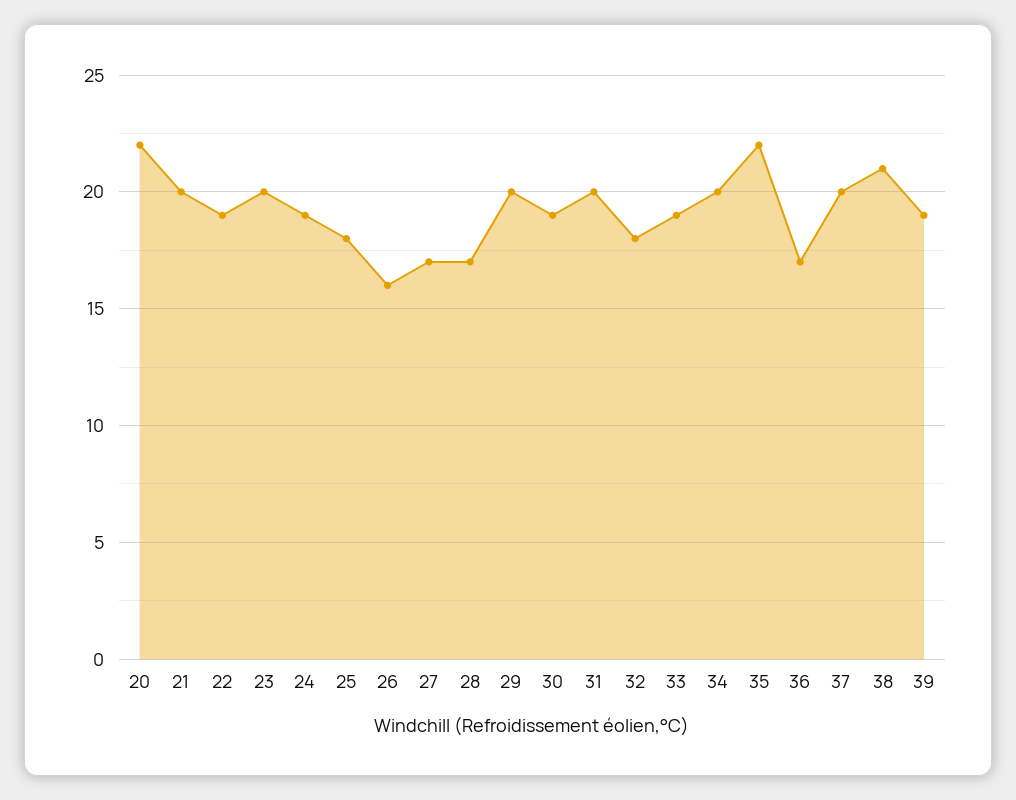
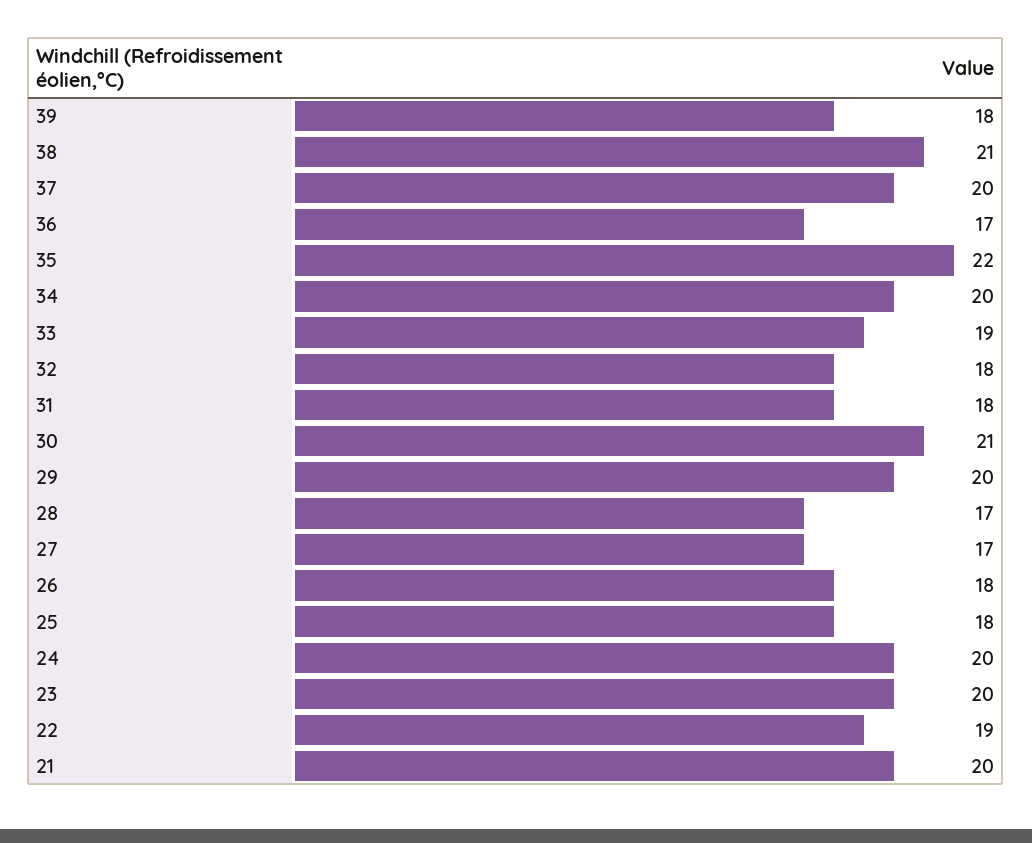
20: 22 -> none
24: 19 -> 20
26: 16 -> 18
30: 19 -> 21
31: 20 -> 18
39: 19 -> 18

